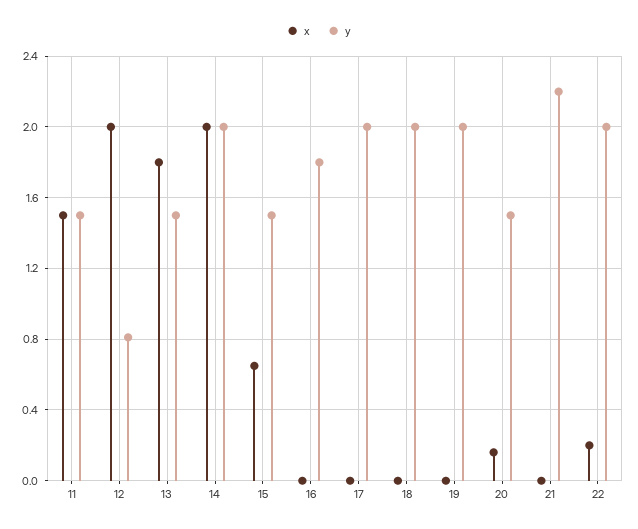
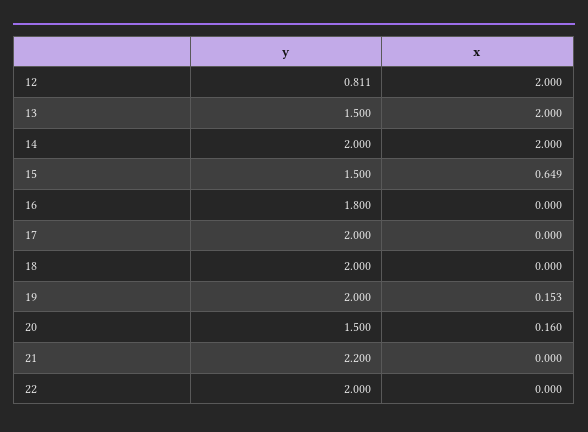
x, 11: 1.5 -> none
y, 11: 1.5 -> none
x, 13: 1.8 -> 2
x, 19: 0 -> 0.153
x, 22: 0.2 -> 0

